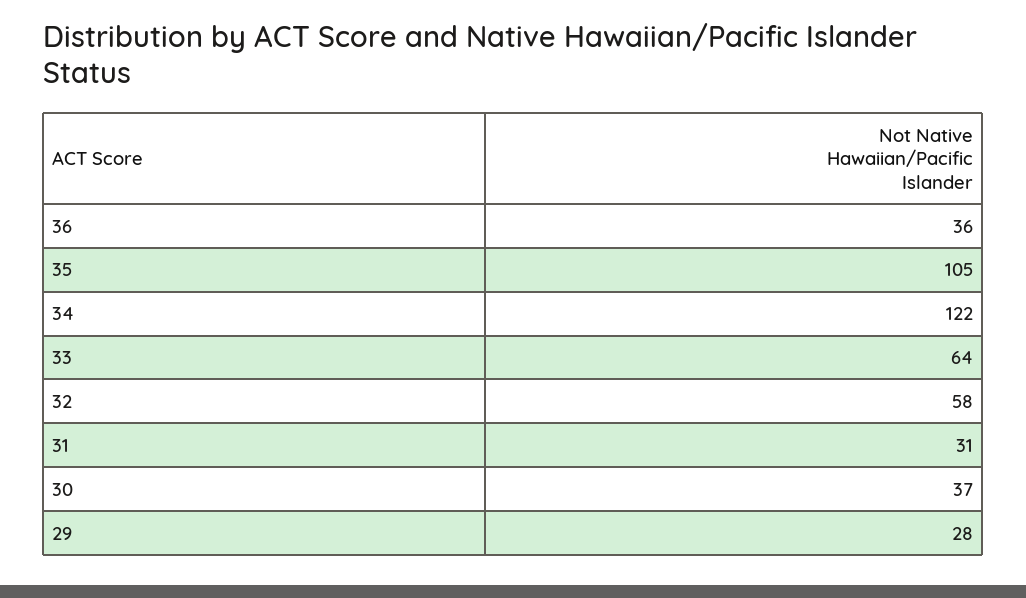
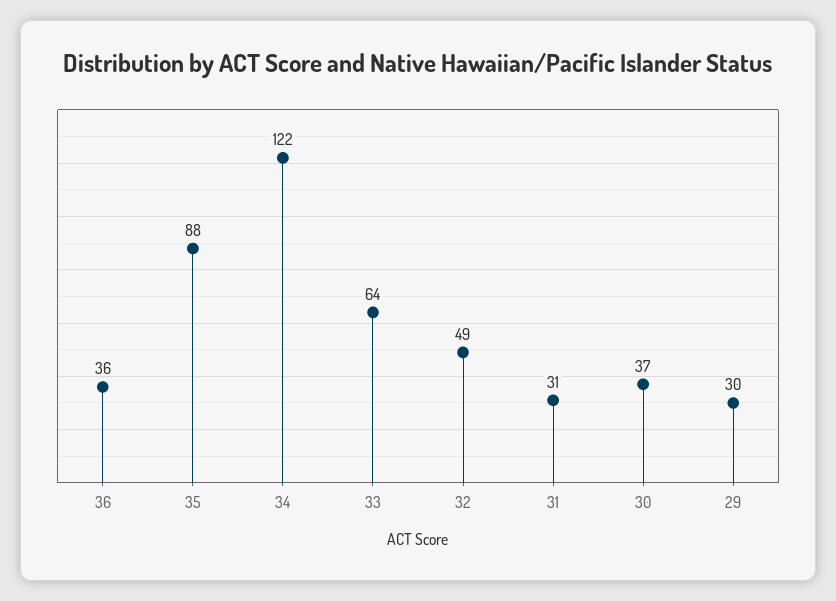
35: 105 -> 88
32: 58 -> 49
29: 28 -> 30

